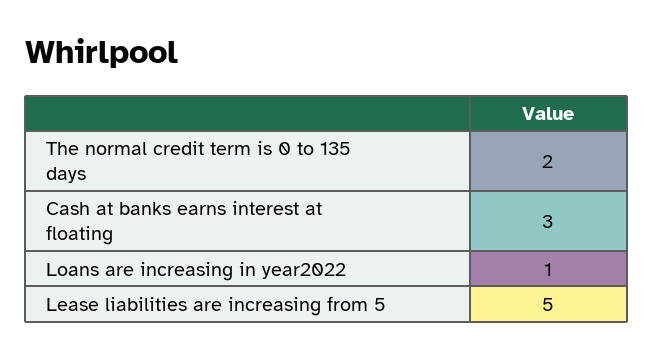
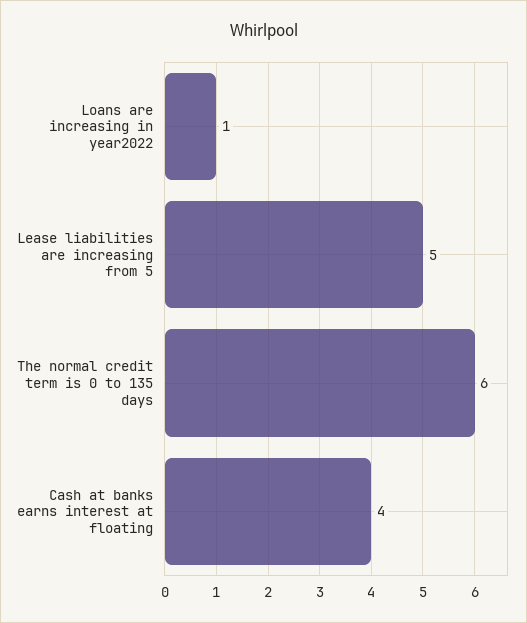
The normal credit term is 0 to 135 days: 2 -> 6
Cash at banks earns interest at floating: 3 -> 4

